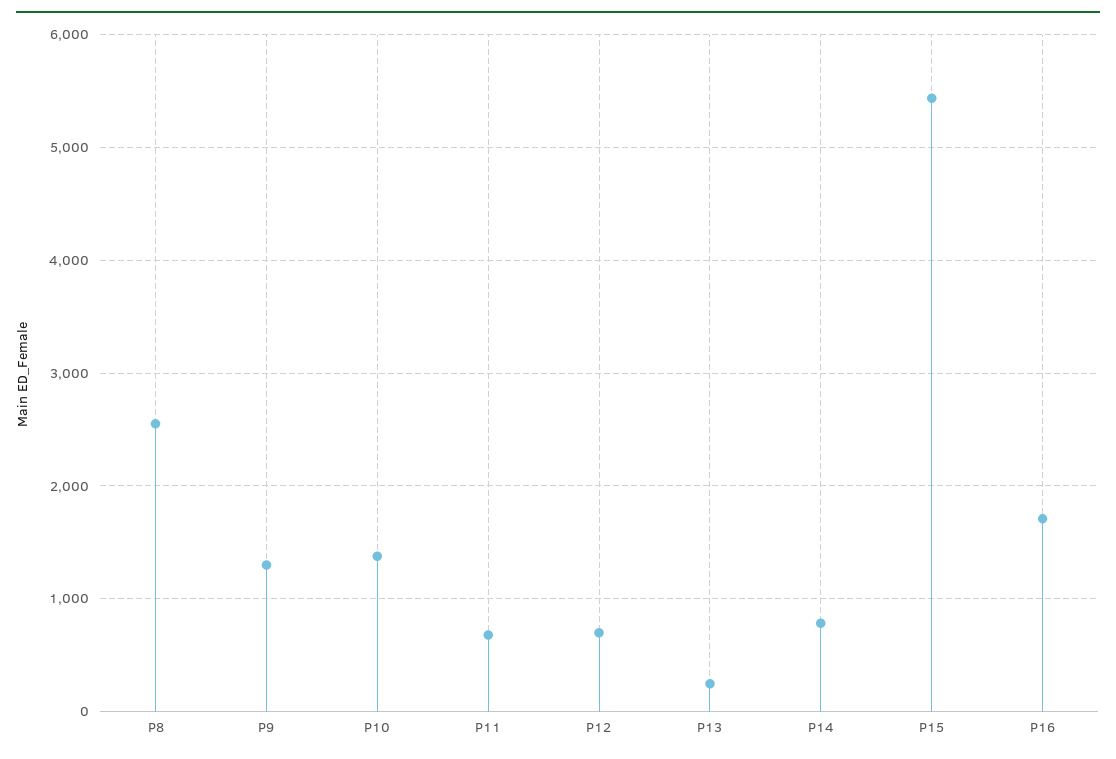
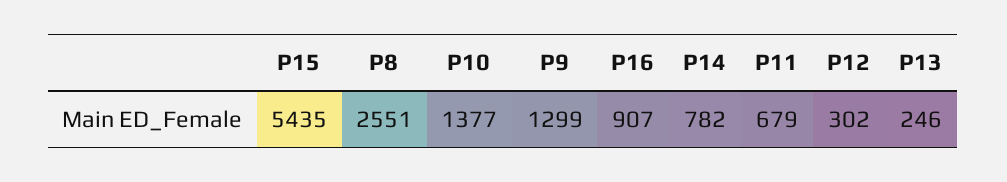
P12: 700 -> 302
P16: 1700 -> 907

